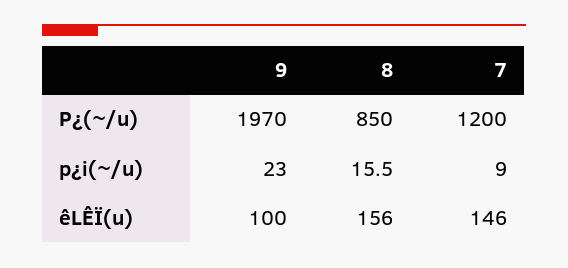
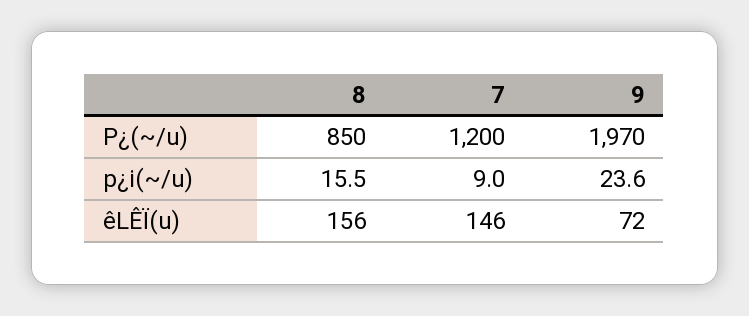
9, p¿i(~/u): 23 -> 23.6
9, êLÊÏ(u): 100 -> 72

